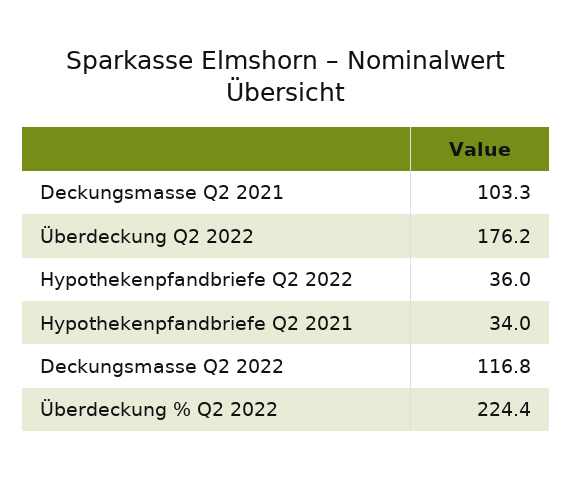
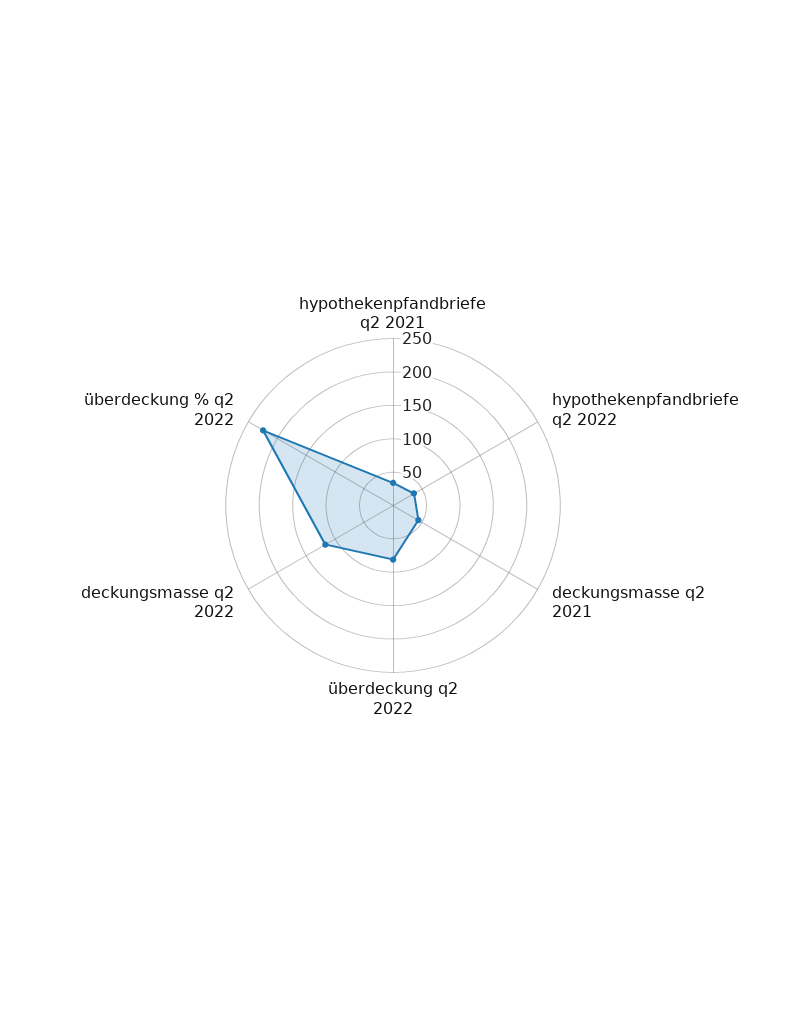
Deckungsmasse Q2 2021: 103.3 -> 50
Überdeckung Q2 2022: 176.2 -> 75

